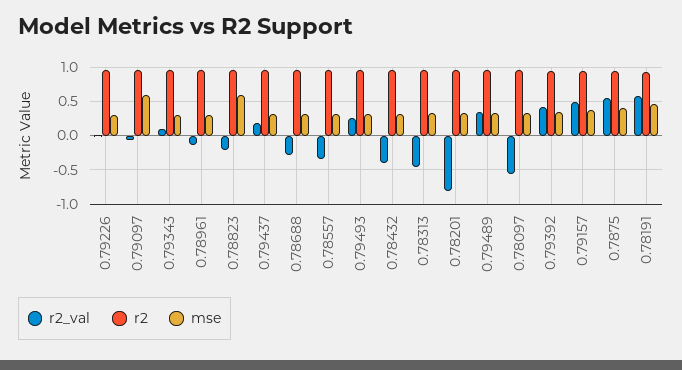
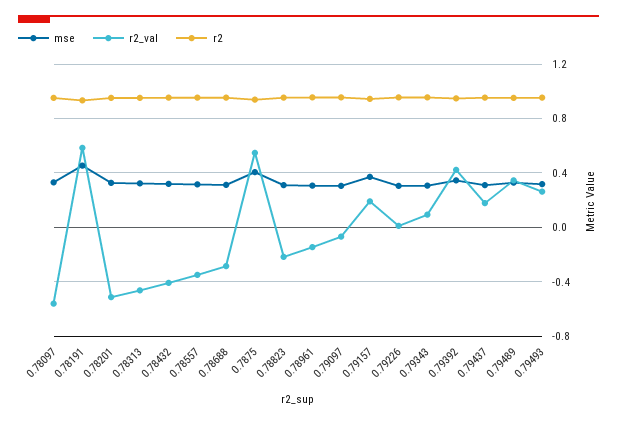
mse, 0.79097: 0.6 -> 0.3
mse, 0.78823: 0.6 -> 0.3
r2_val, 0.78201: -0.8 -> -0.5
r2_val, 0.79157: 0.5 -> 0.2

